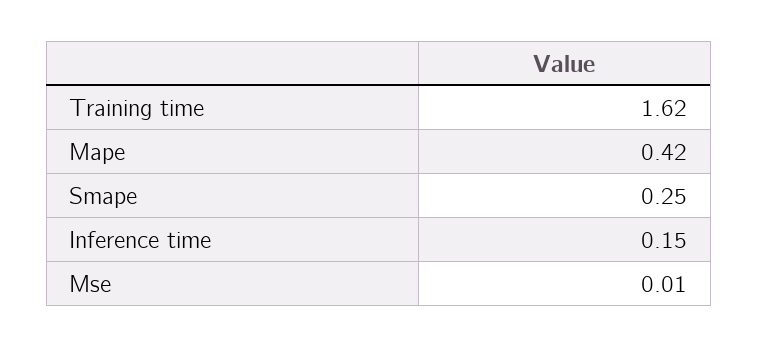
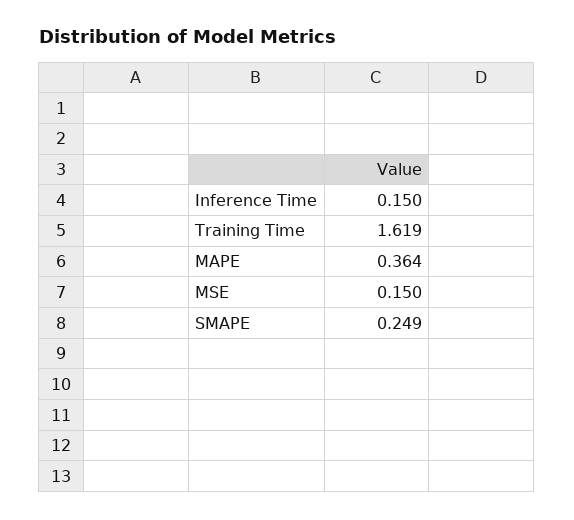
Mape: 0.42 -> 0.364
Mse: 0.01 -> 0.15

